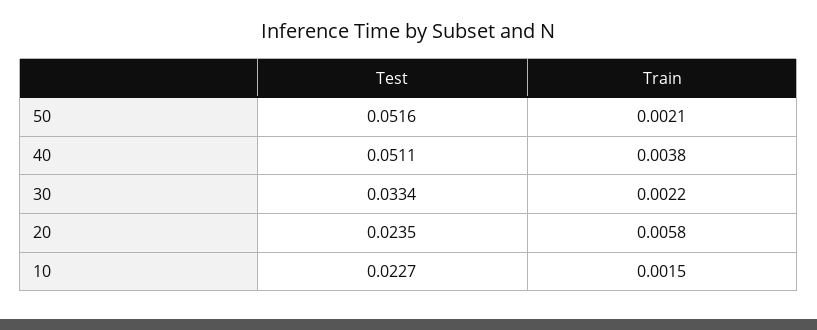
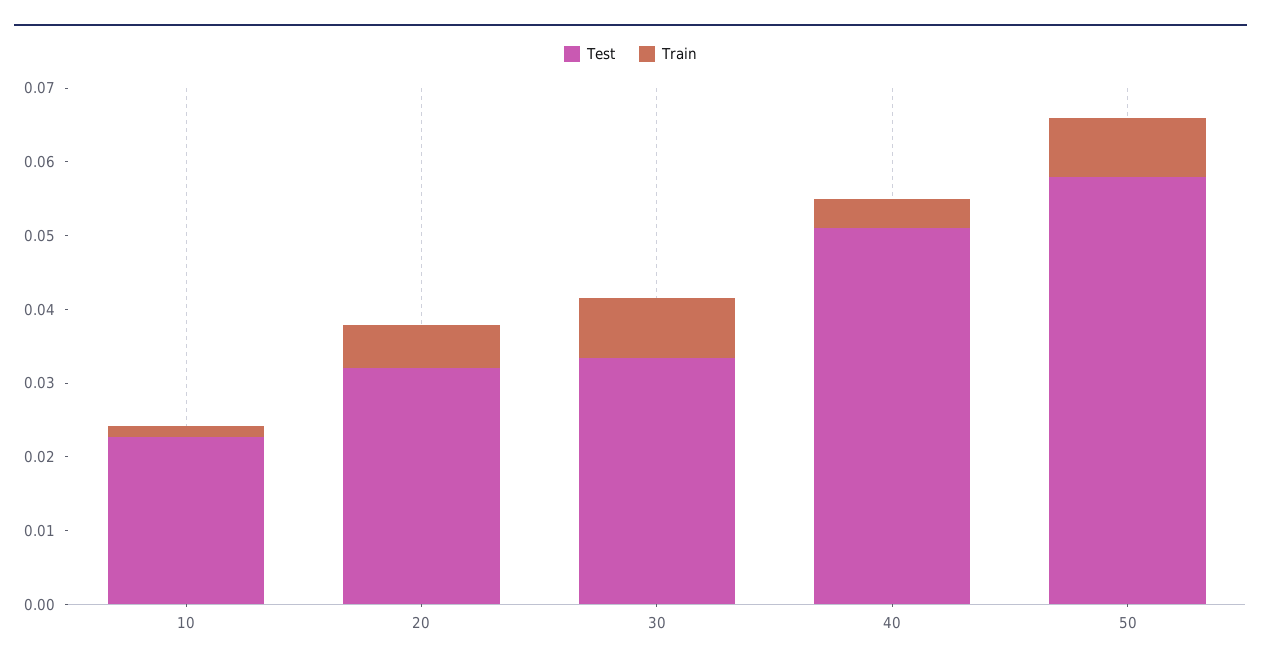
Test, 50: 0.0516 -> 0.058
Train, 50: 0.0021 -> 0.008
Train, 30: 0.0022 -> 0.008
Test, 20: 0.0235 -> 0.032

